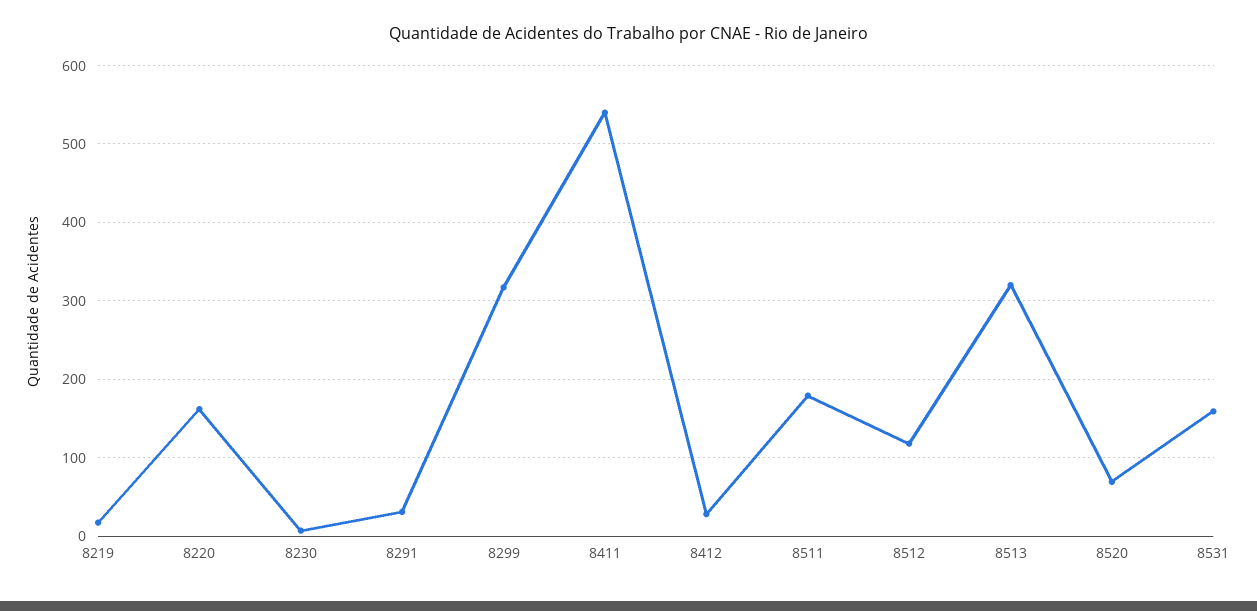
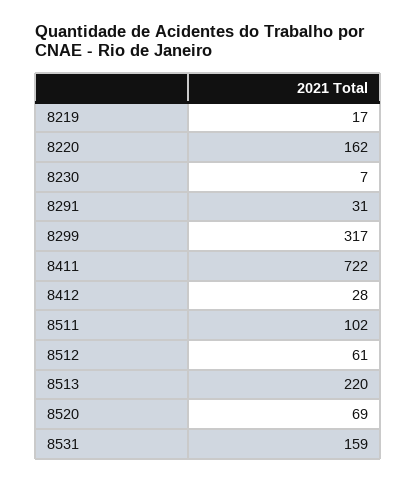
8411: 540 -> 722
8511: 180 -> 102
8512: 120 -> 61
8513: 320 -> 220

